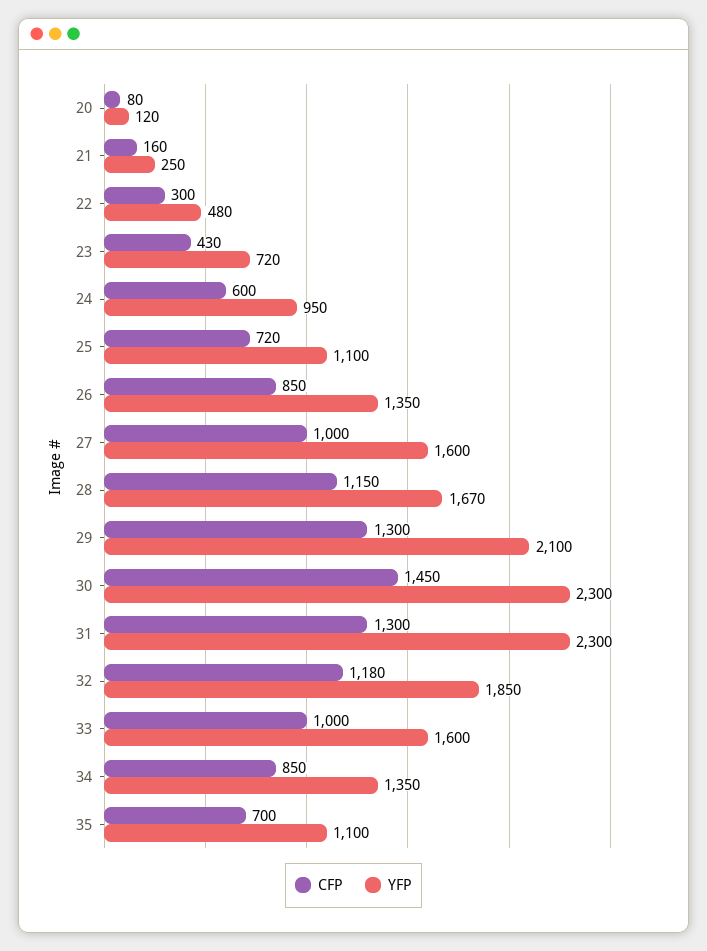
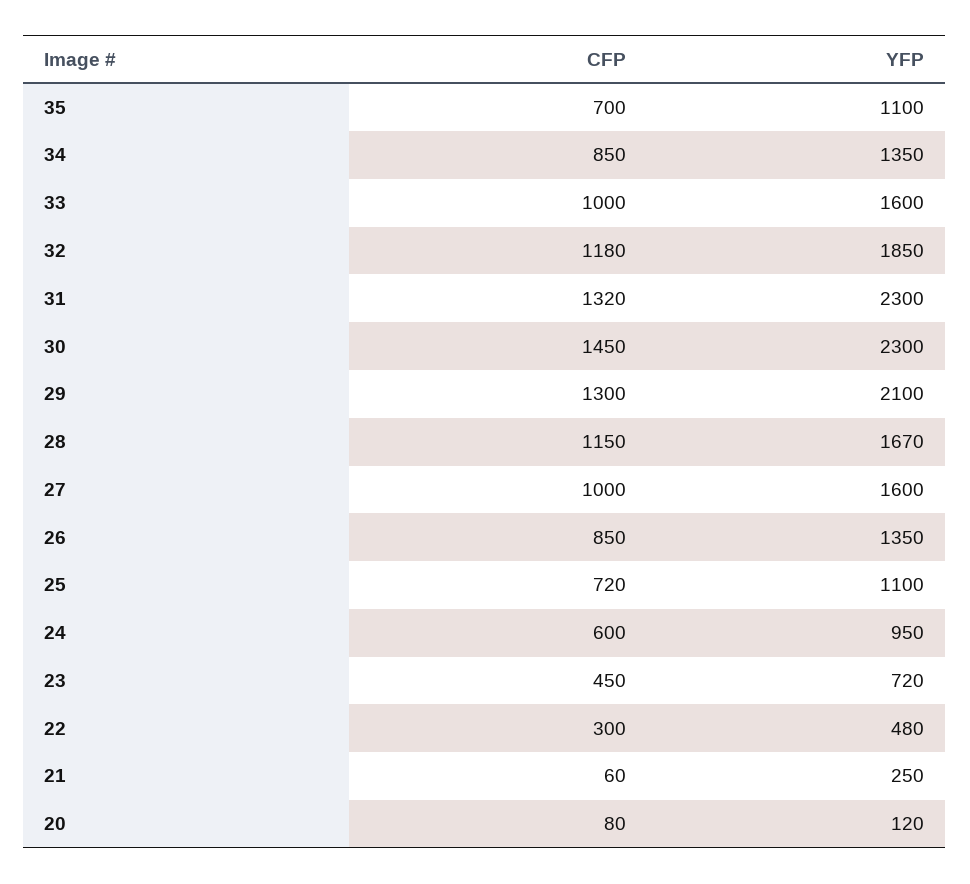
CFP, 21: 160 -> 60
CFP, 23: 430 -> 450
CFP, 31: 1300 -> 1320

